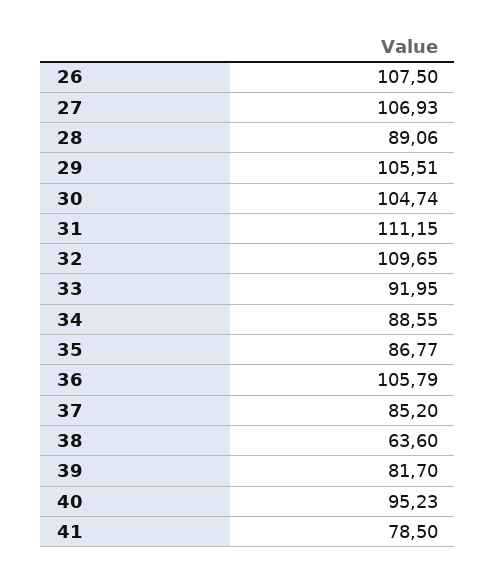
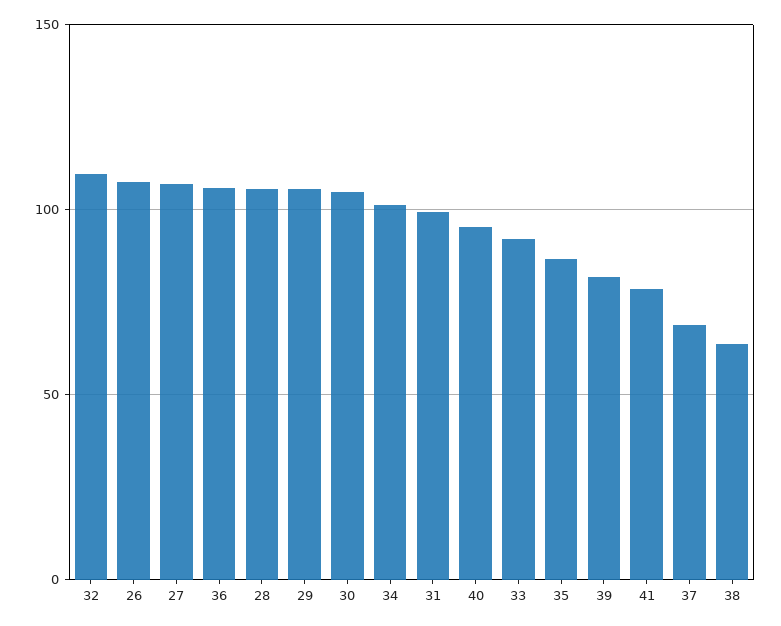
28: 89.06 -> 105
31: 111.15 -> 100
34: 88.55 -> 100
37: 85.2 -> 70

